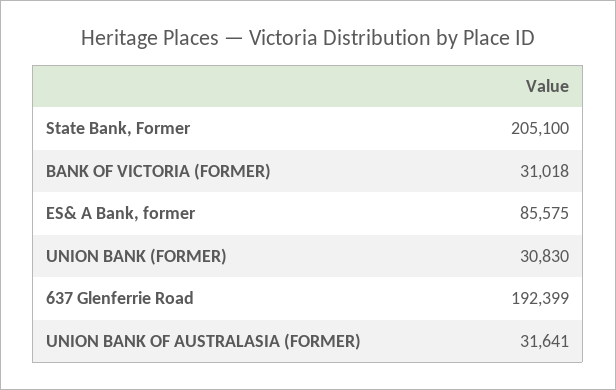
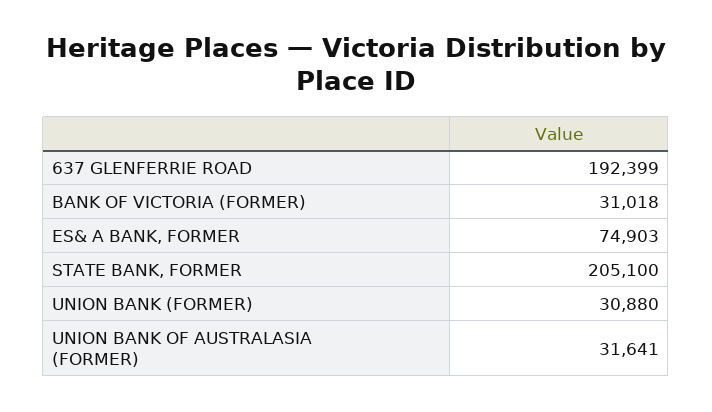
ES& A Bank, former: 85575 -> 74903
UNION BANK (FORMER): 30830 -> 30880

